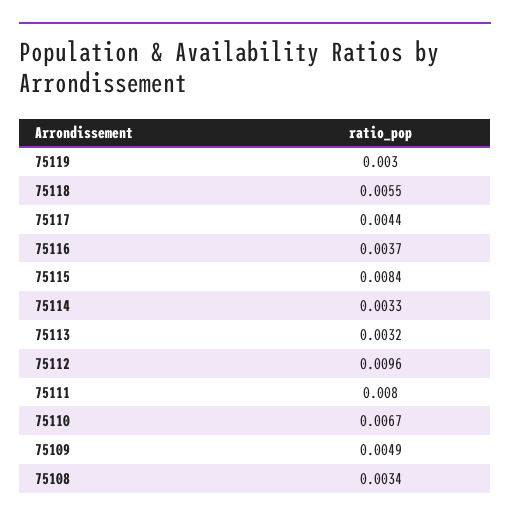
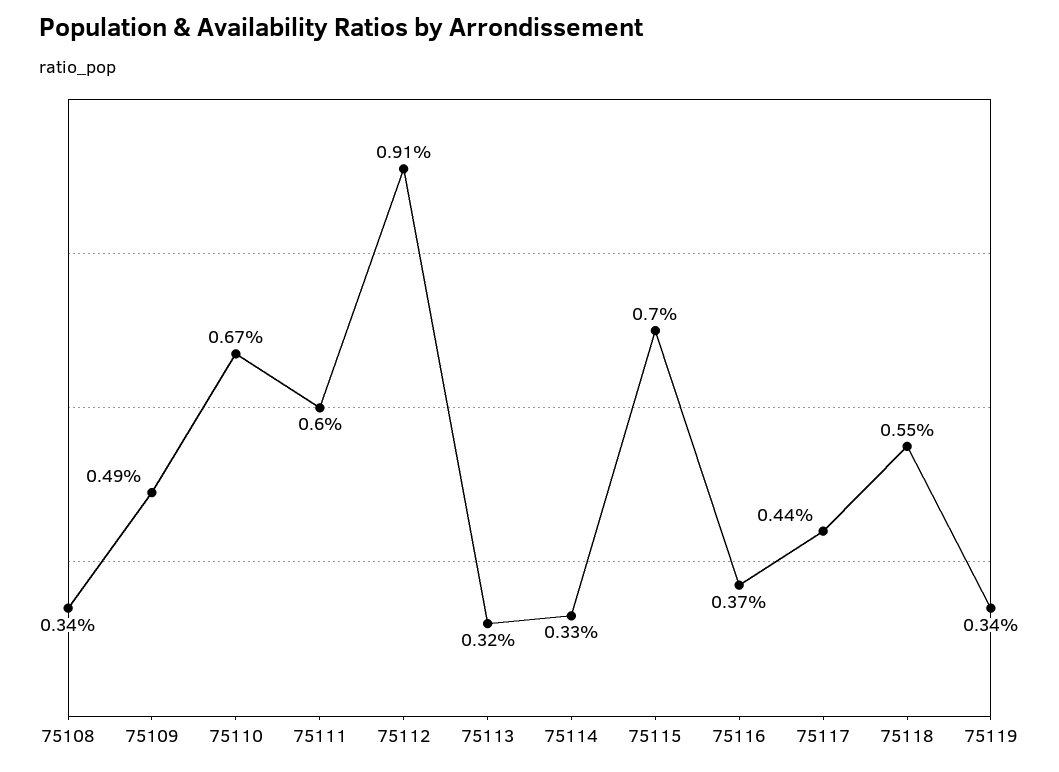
75119: 0.003 -> 0.0034
75115: 0.0084 -> 0.007
75112: 0.0096 -> 0.0091
75111: 0.008 -> 0.006

